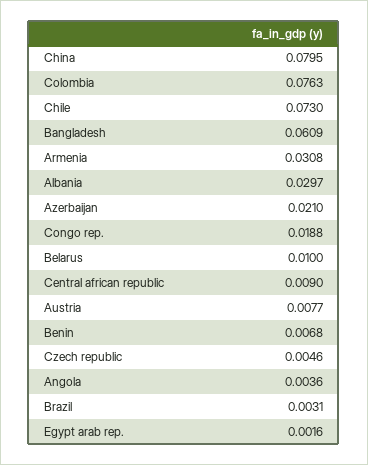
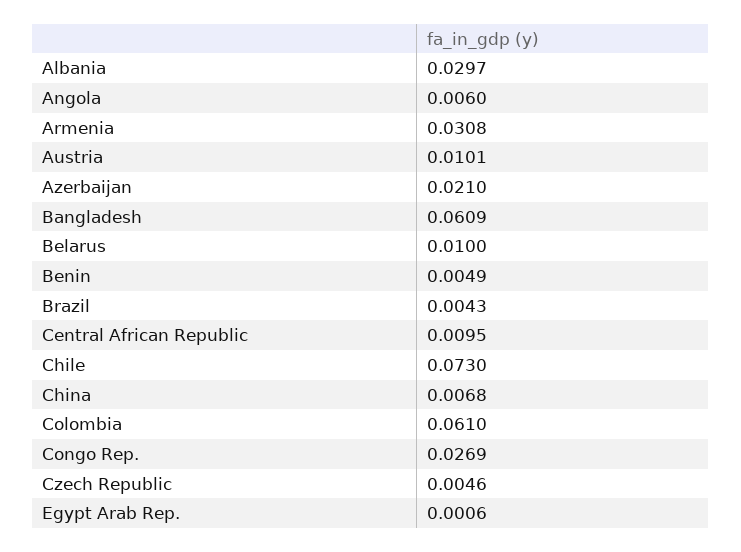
China: 0.0795 -> 0.0068
Colombia: 0.0763 -> 0.061
Congo rep.: 0.0188 -> 0.0269
Central african republic: 0.009 -> 0.0095
Austria: 0.0077 -> 0.0101
Benin: 0.0068 -> 0.0049
Angola: 0.0036 -> 0.006
Brazil: 0.0031 -> 0.0043
Egypt arab rep.: 0.0016 -> 0.0006

